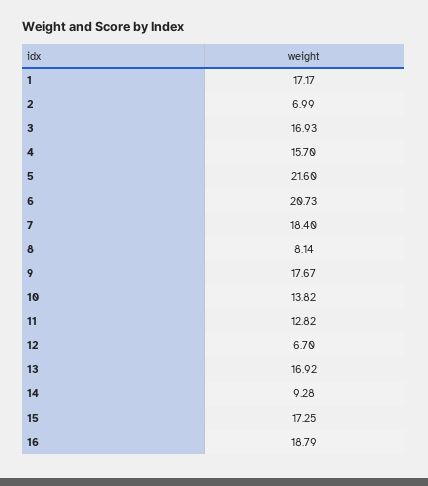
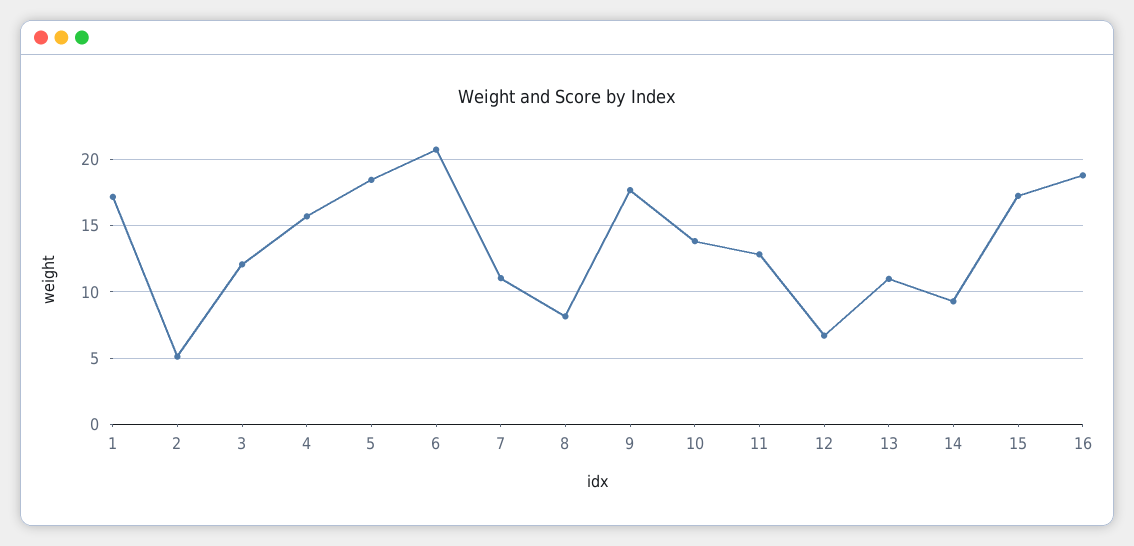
2: 6.99 -> 5
3: 16.93 -> 12
5: 21.6 -> 18.5
7: 18.4 -> 11
13: 16.92 -> 11

